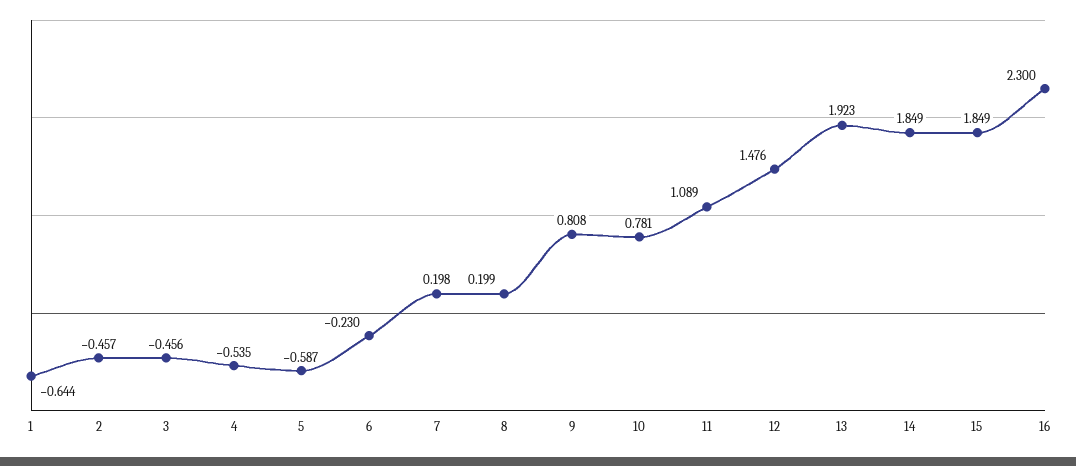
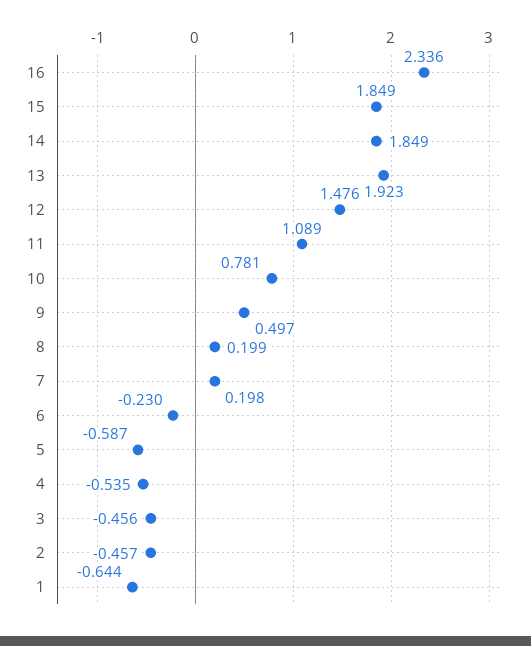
9: 0.808 -> 0.497
16: 2.3 -> 2.336

